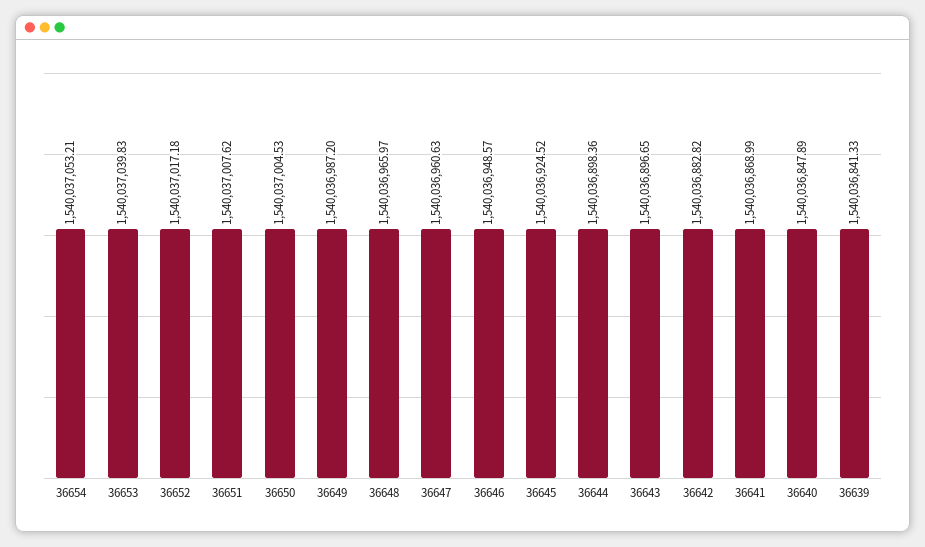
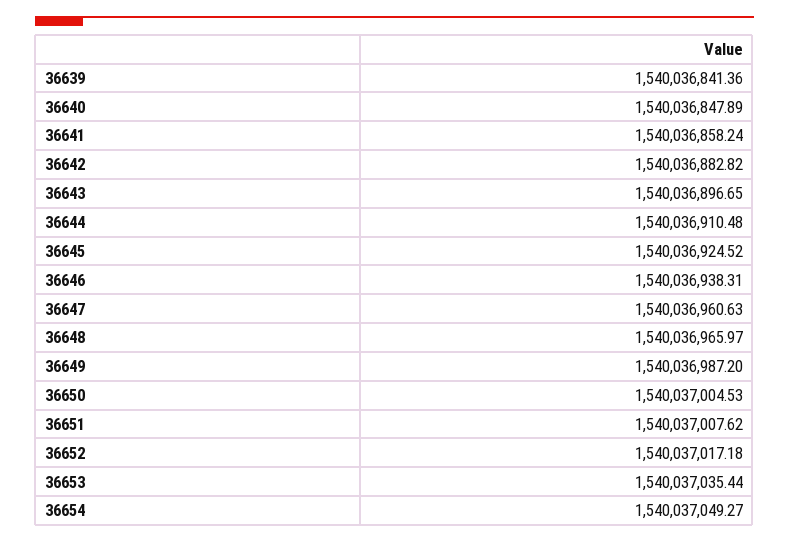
36654: 1540037053.21 -> 1540037049.27
36653: 1540037039.83 -> 1540037035.44
36646: 1540036948.57 -> 1540036938.31
36644: 1540036898.36 -> 1540036910.48
36641: 1540036868.99 -> 1540036858.24
36639: 1540036841.33 -> 1540036841.36

